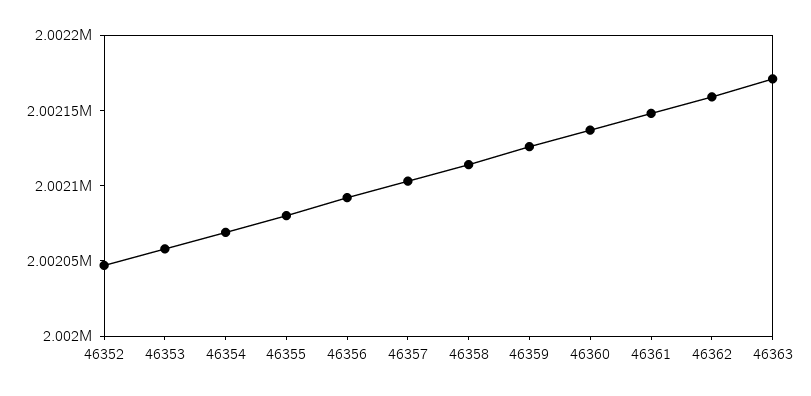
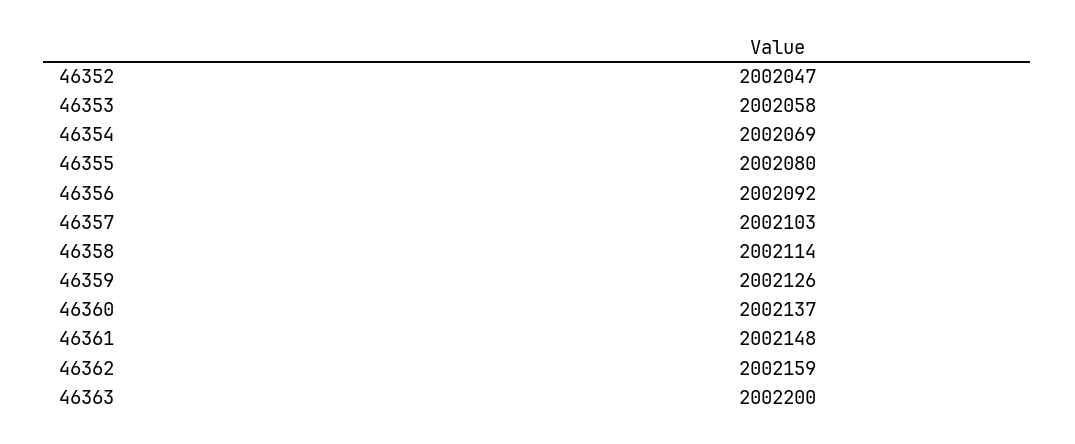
46363: 2002170 -> 2002200

